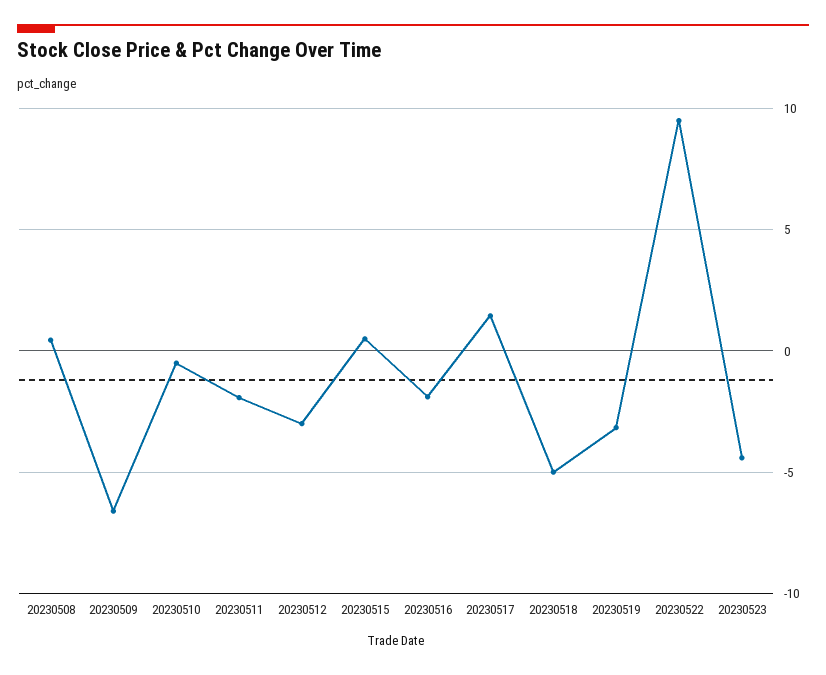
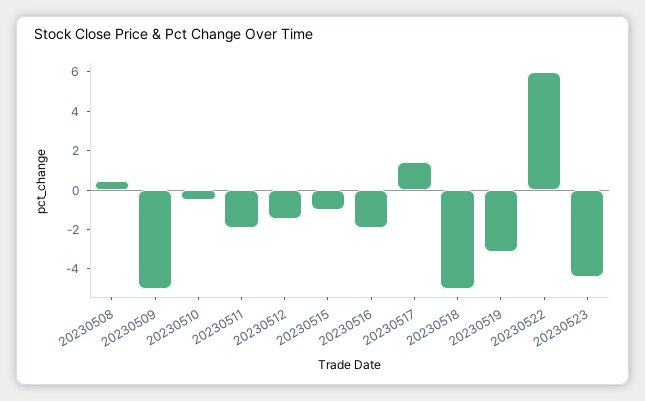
20230509: -6.5 -> -5
20230512: -3 -> -1.5
20230515: 0.5 -> -1
20230522: 9.5 -> 6

